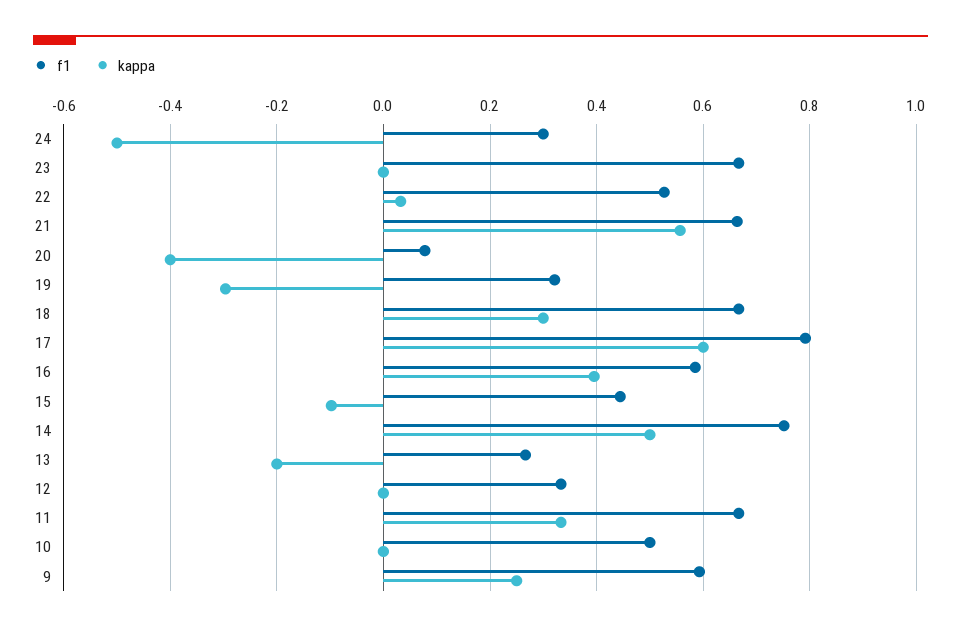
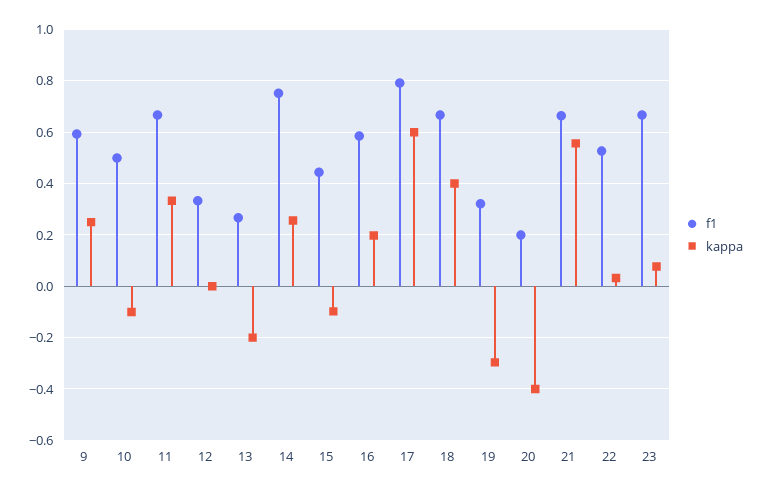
f1, 24: 0.3 -> none
kappa, 24: -0.5 -> none
kappa, 23: 0 -> 0.075
f1, 20: 0.08 -> 0.2
kappa, 18: 0.3 -> 0.4
kappa, 16: 0.4 -> 0.2
kappa, 14: 0.5 -> 0.25
kappa, 10: 0 -> -0.1

